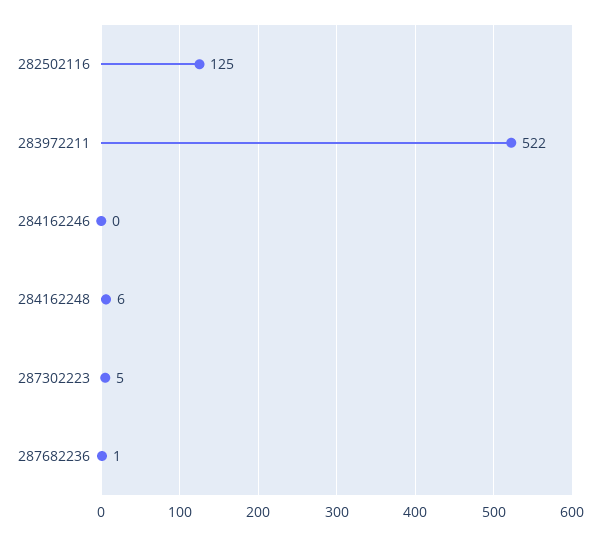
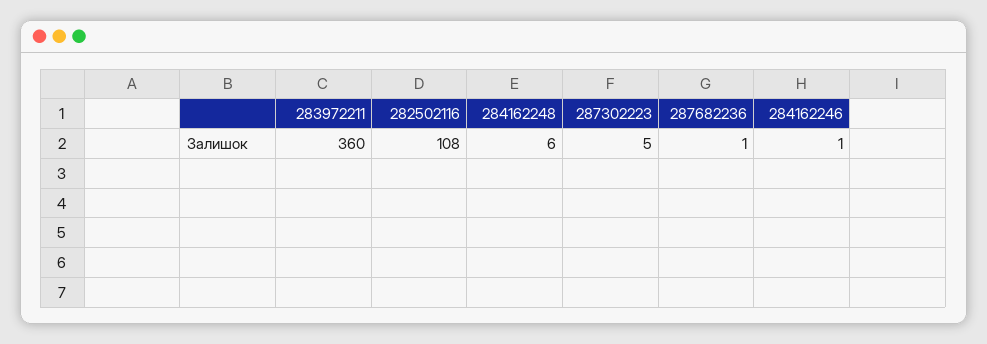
282502116: 125 -> 108
283972211: 522 -> 360
284162246: 0 -> 1

